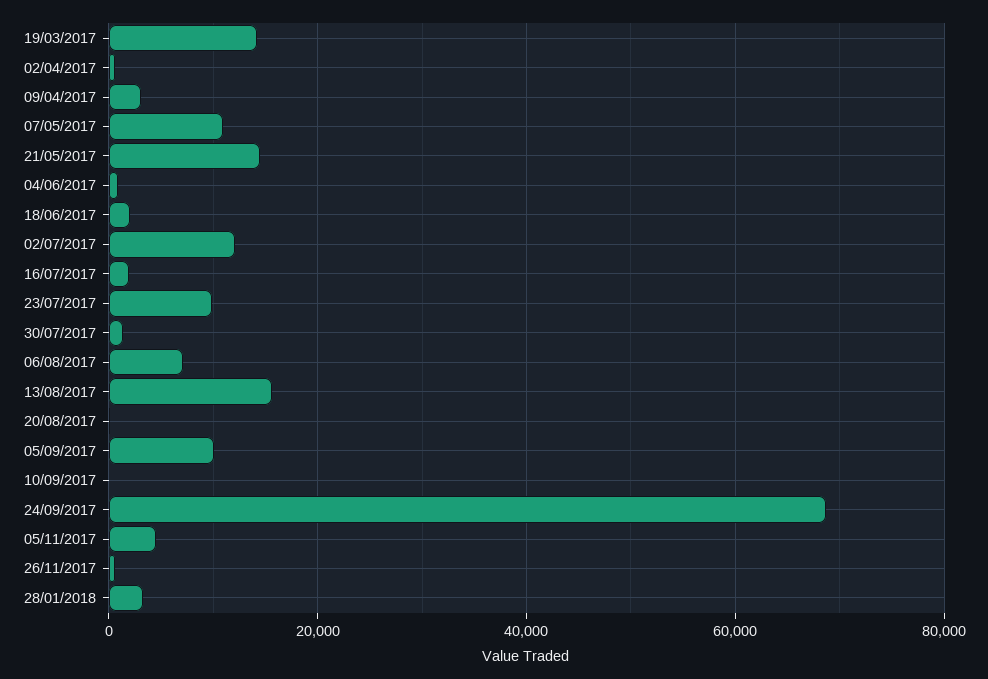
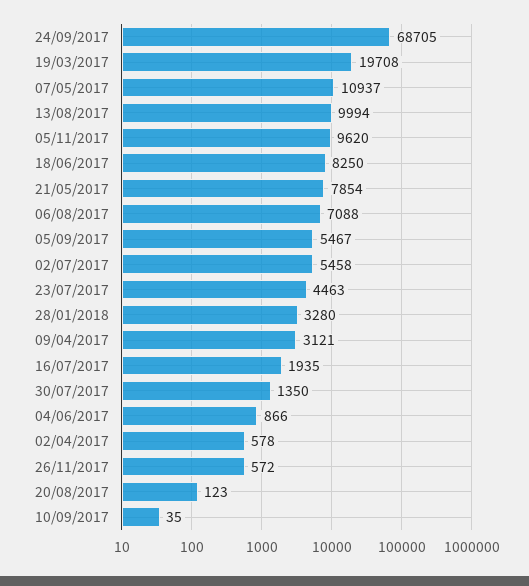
19/03/2017: 14000 -> 19708
21/05/2017: 14000 -> 7854
18/06/2017: 2000 -> 8250
02/07/2017: 12000 -> 5458
23/07/2017: 10000 -> 4463
13/08/2017: 16000 -> 9994
05/09/2017: 10000 -> 5467
05/11/2017: 4000 -> 9620

